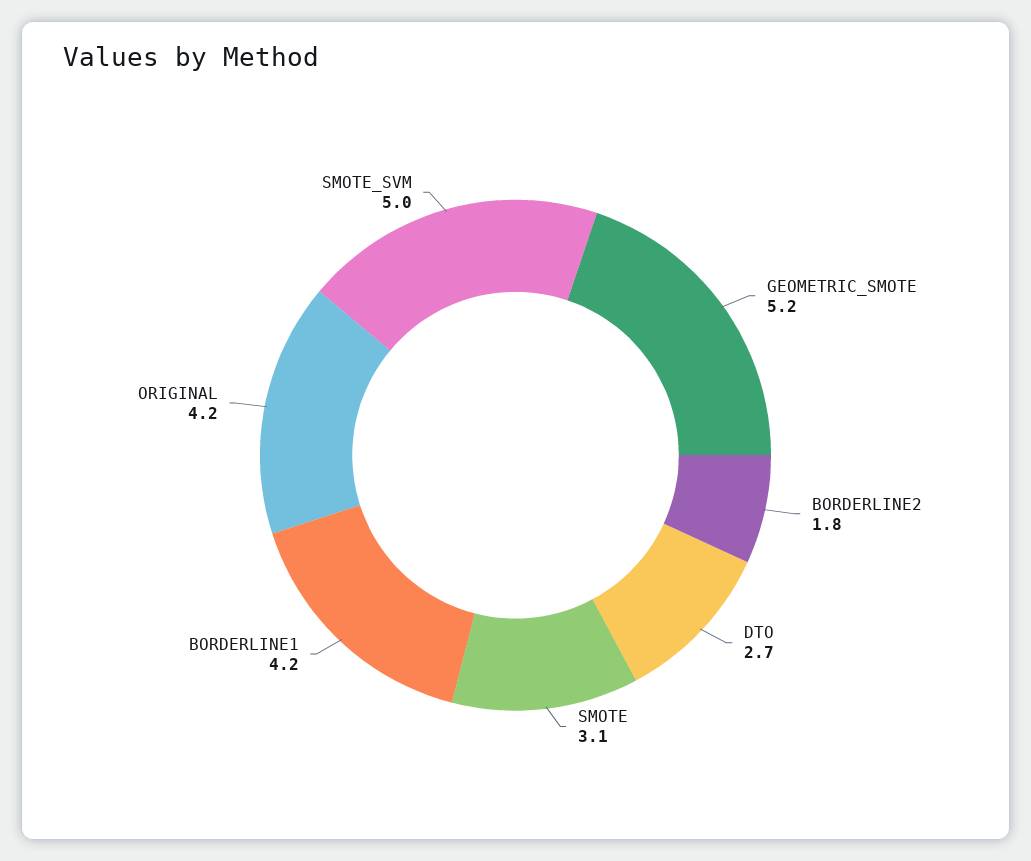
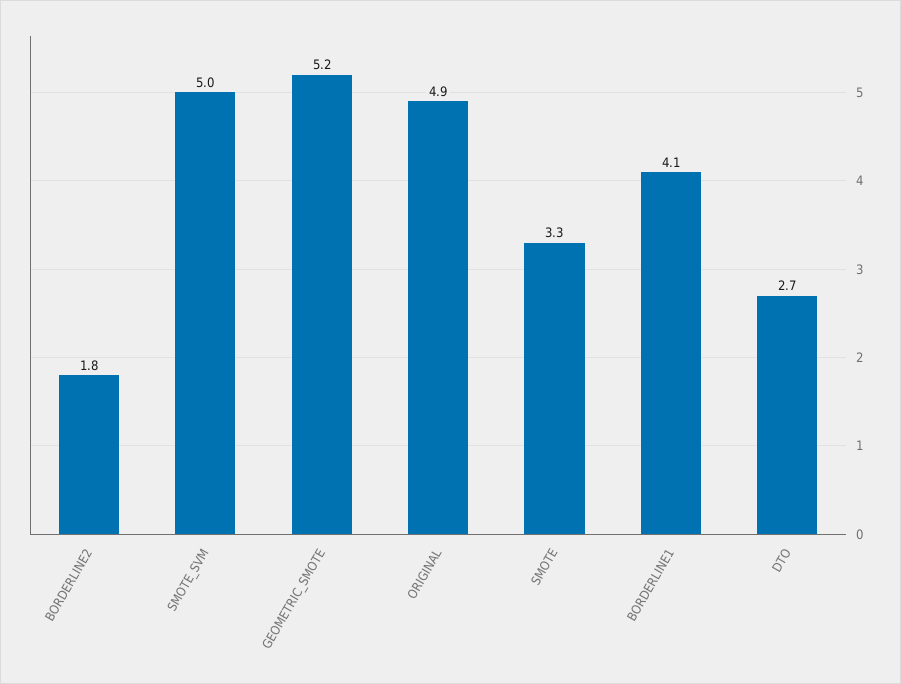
SMOTE: 3.1 -> 3.3
BORDERLINE1: 4.2 -> 4.1
ORIGINAL: 4.2 -> 4.9

